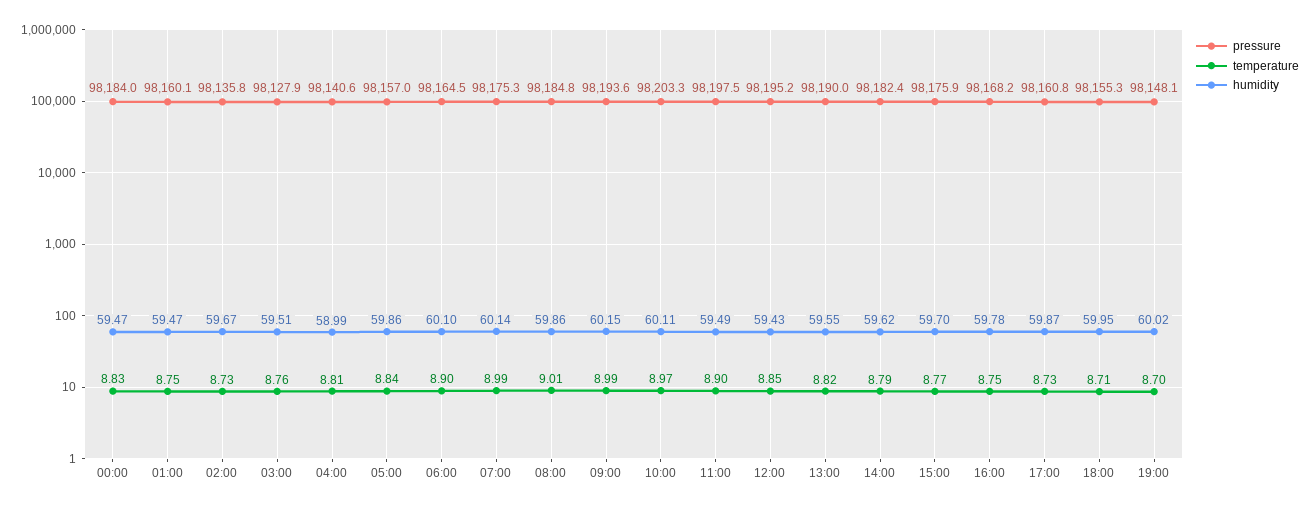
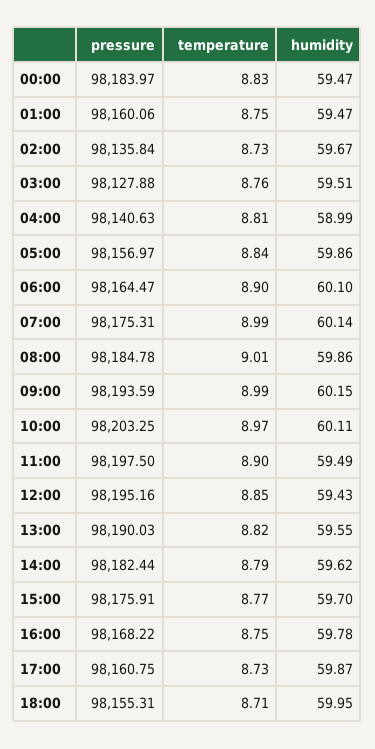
pressure, 19:00: 98148.1 -> none
temperature, 19:00: 8.7 -> none
humidity, 19:00: 60.02 -> none

